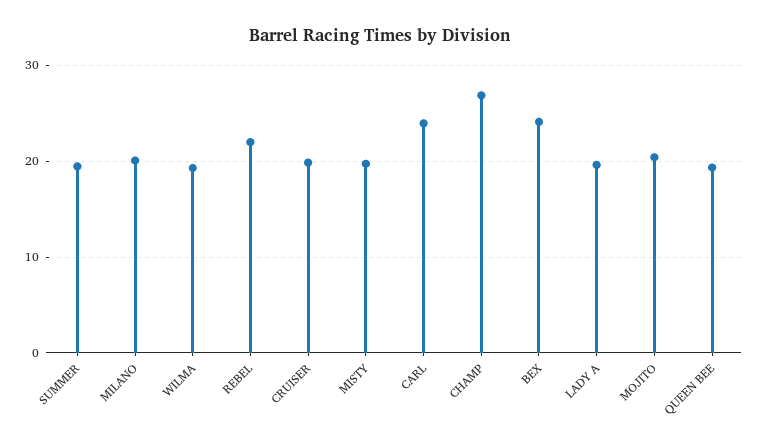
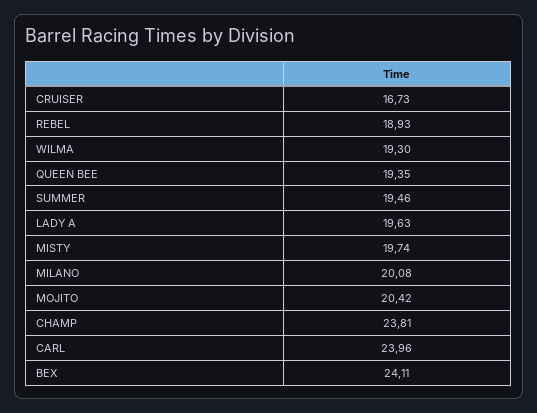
REBEL: 22 -> 18.93
CRUISER: 20 -> 16.73
CHAMP: 27 -> 23.81

